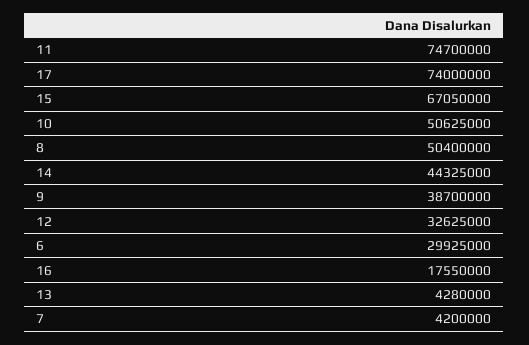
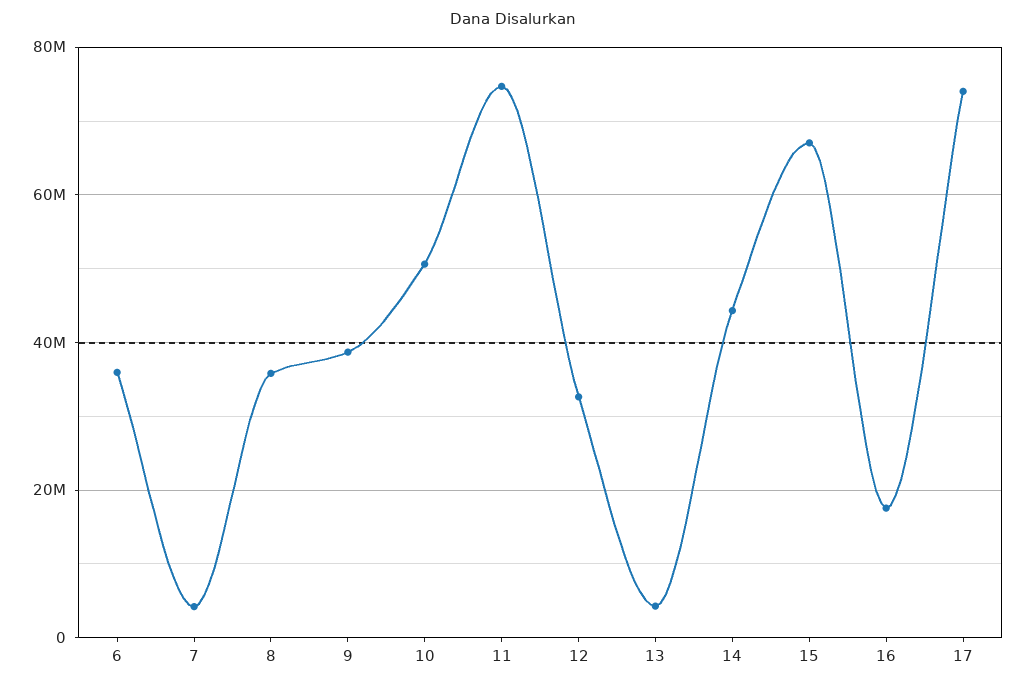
8: 50400000 -> 36000000
6: 29925000 -> 36000000

